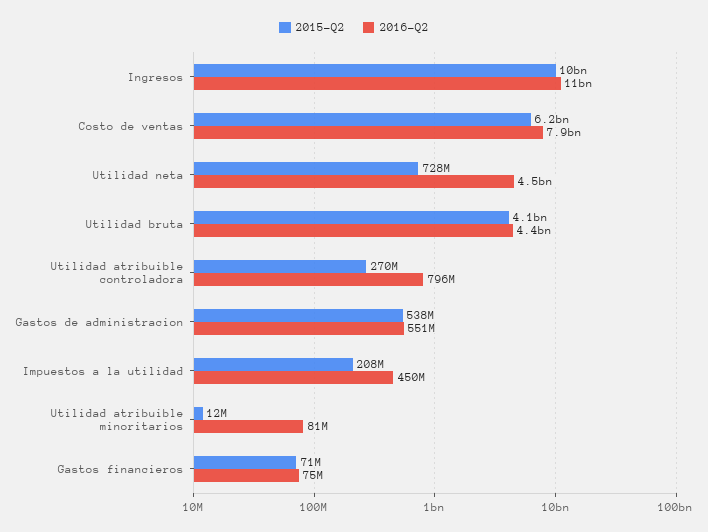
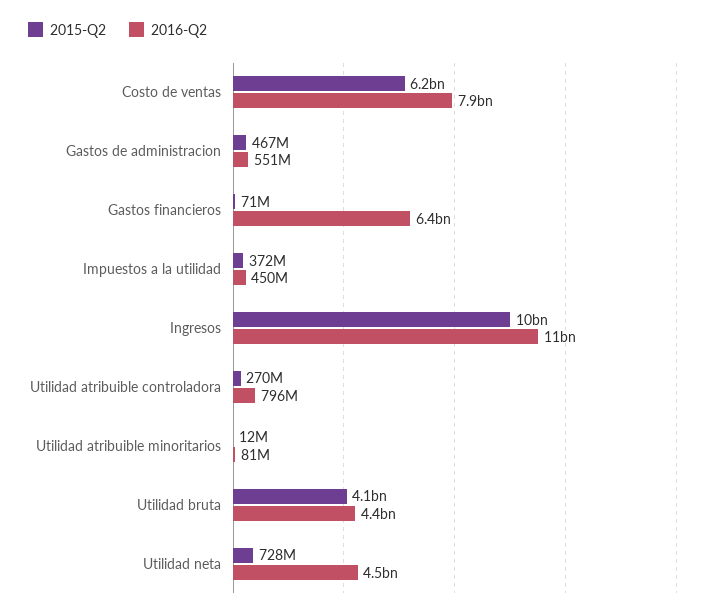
2015-Q2, Gastos de administracion: 538000000 -> 467000000
2015-Q2, Impuestos a la utilidad: 208000000 -> 372000000
2016-Q2, Gastos financieros: 75000000 -> 6400000000

